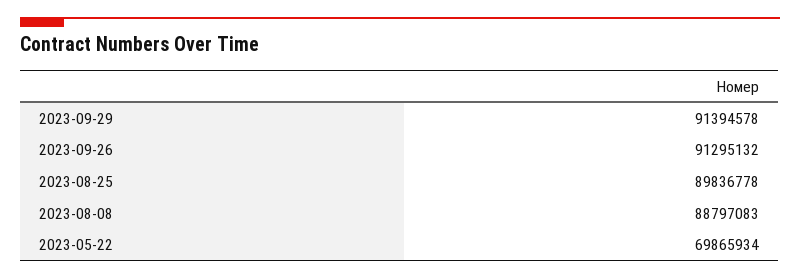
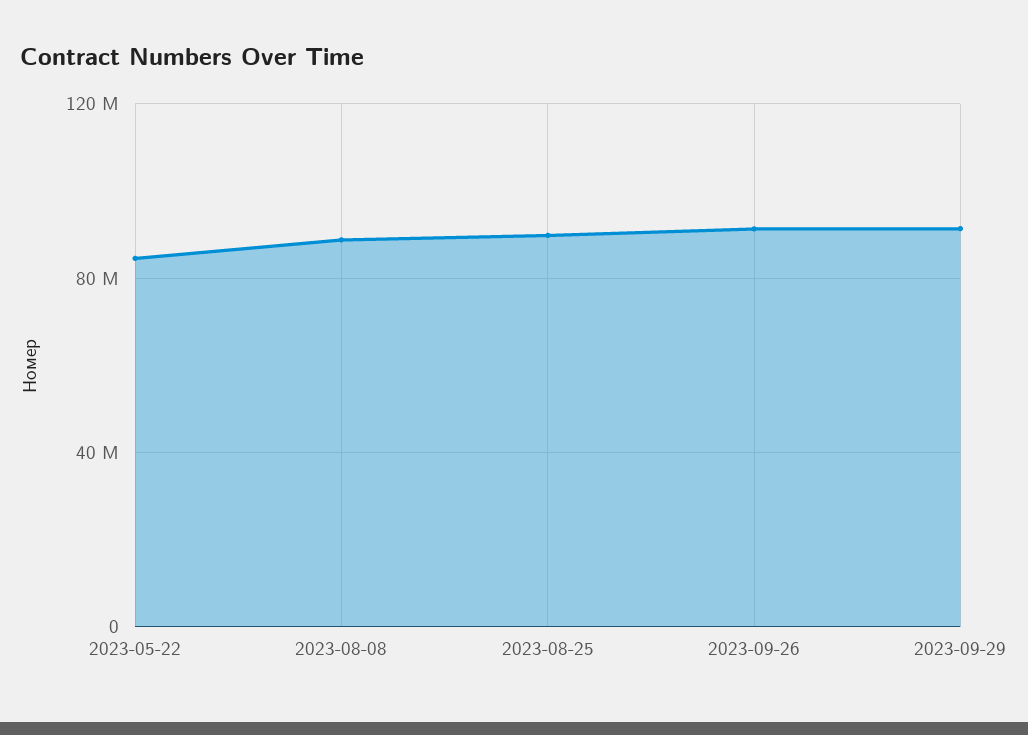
2023-05-22: 69865934 -> 85000000

